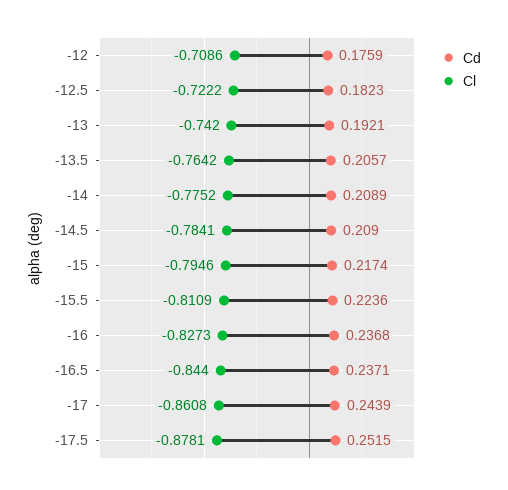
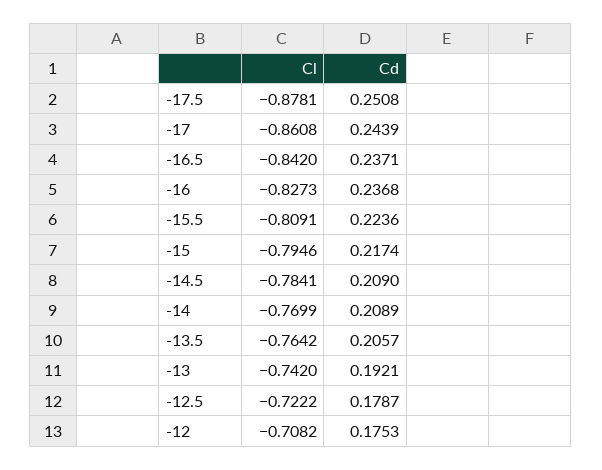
Cd, -12: 0.1759 -> 0.1753
Cl, -12: -0.7086 -> -0.7082
Cd, -12.5: 0.1823 -> 0.1787
Cl, -14: -0.7752 -> -0.7699
Cl, -15.5: -0.8109 -> -0.8091
Cl, -16.5: -0.844 -> -0.842
Cd, -17.5: 0.2515 -> 0.2508

